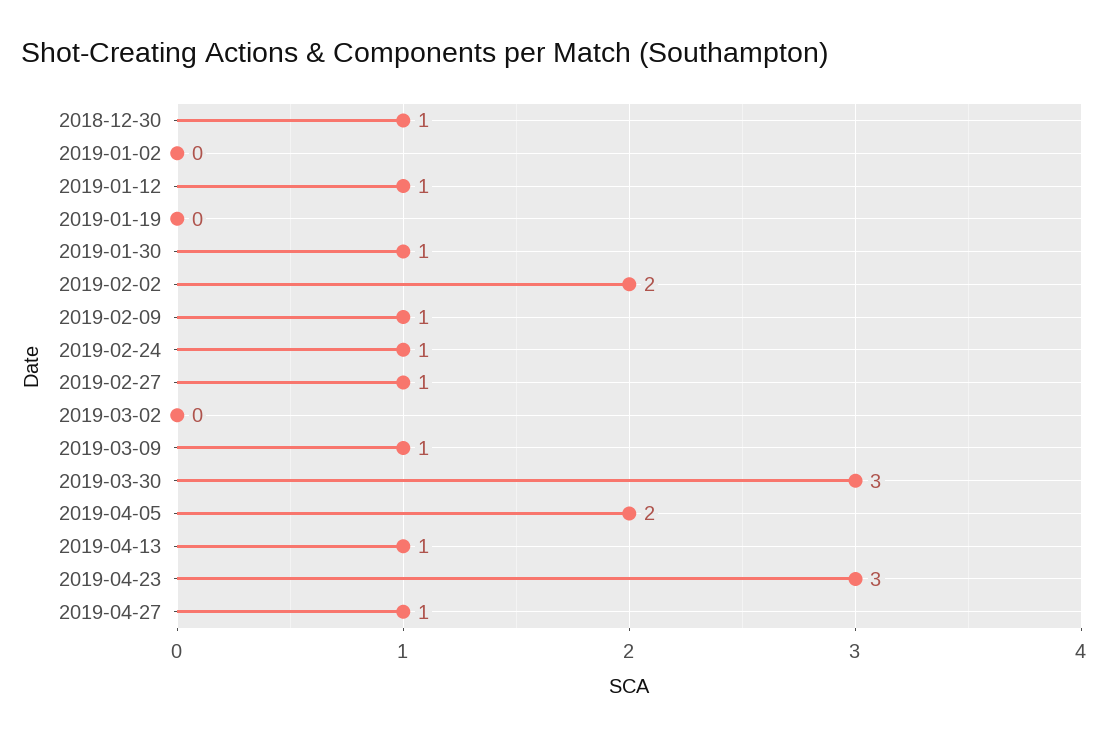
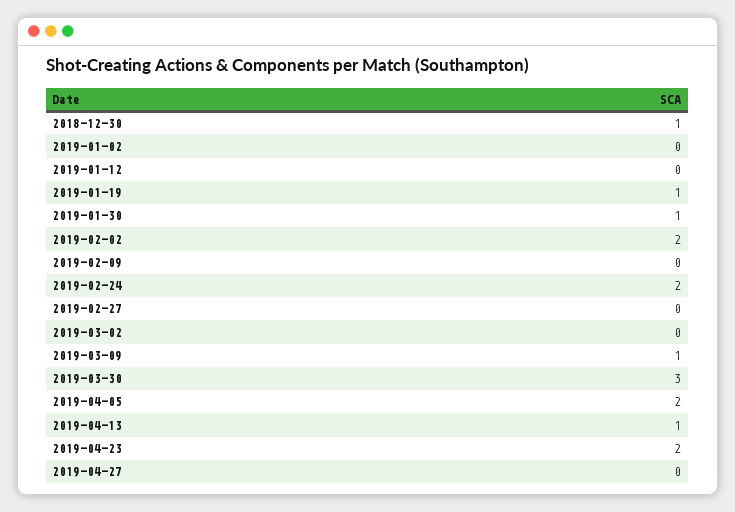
2019-01-12: 1 -> 0
2019-01-19: 0 -> 1
2019-02-09: 1 -> 0
2019-02-24: 1 -> 2
2019-02-27: 1 -> 0
2019-04-23: 3 -> 2
2019-04-27: 1 -> 0

